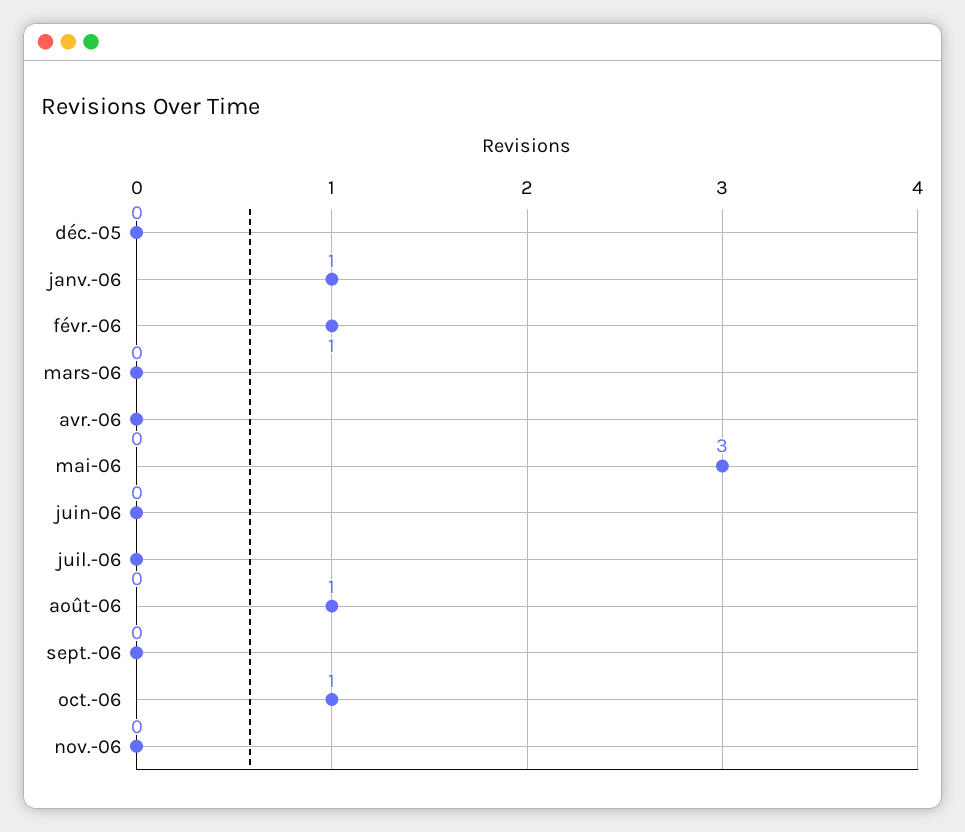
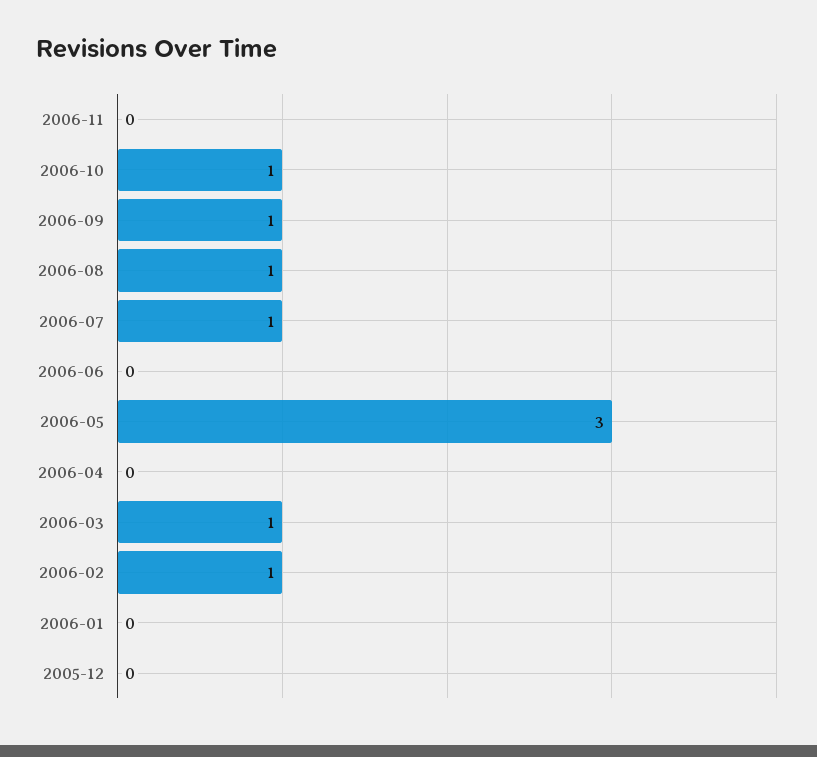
janv.-06: 1 -> 0
mars-06: 0 -> 1
juil.-06: 0 -> 1
sept.-06: 0 -> 1

